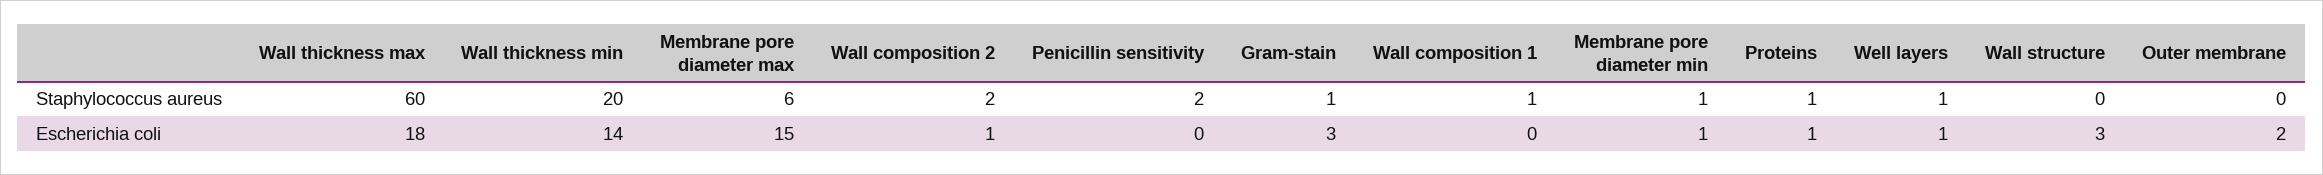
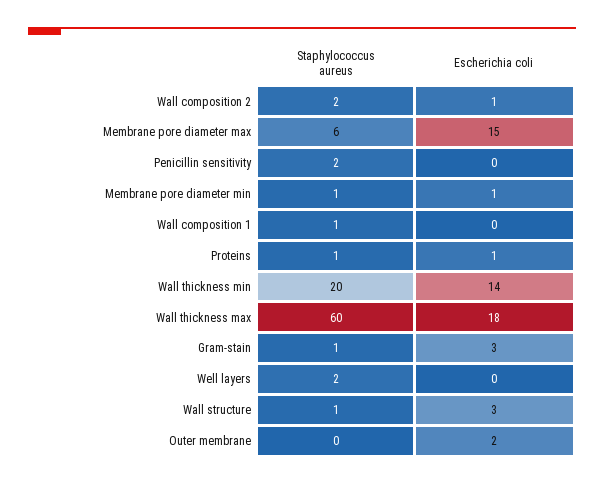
Well layers, Staphylococcus aureus: 1 -> 2
Wall structure, Staphylococcus aureus: 0 -> 1
Well layers, Escherichia coli: 1 -> 0

